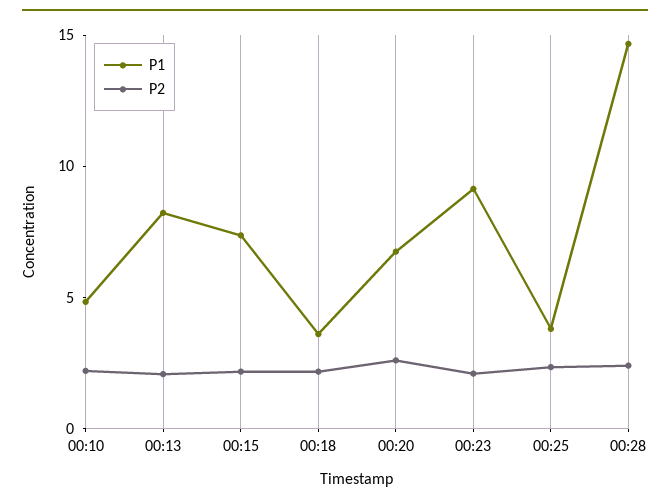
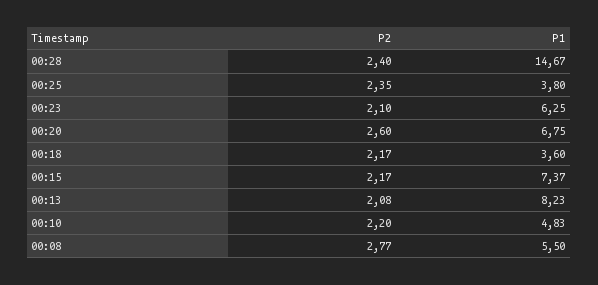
P1, 00:23: 9 -> 6.25
P2, 00:08: none -> 2.77
P1, 00:08: none -> 5.5

